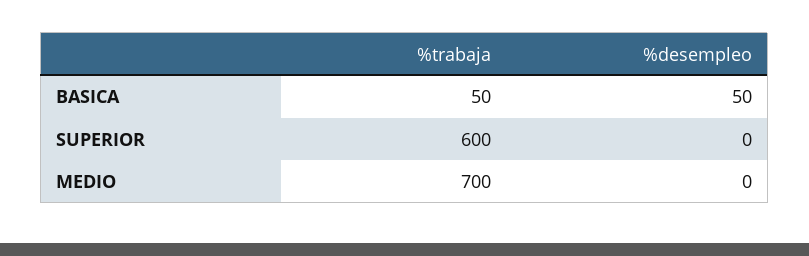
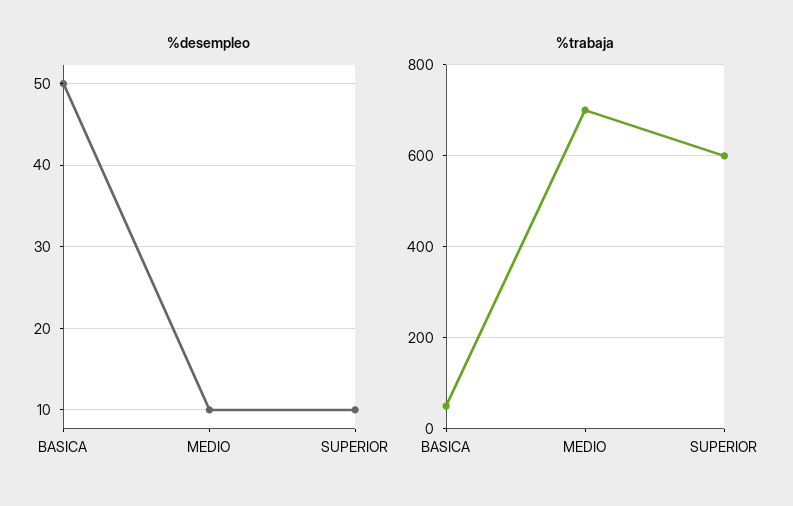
%desempleo, SUPERIOR: 0 -> 10
%desempleo, MEDIO: 0 -> 10

